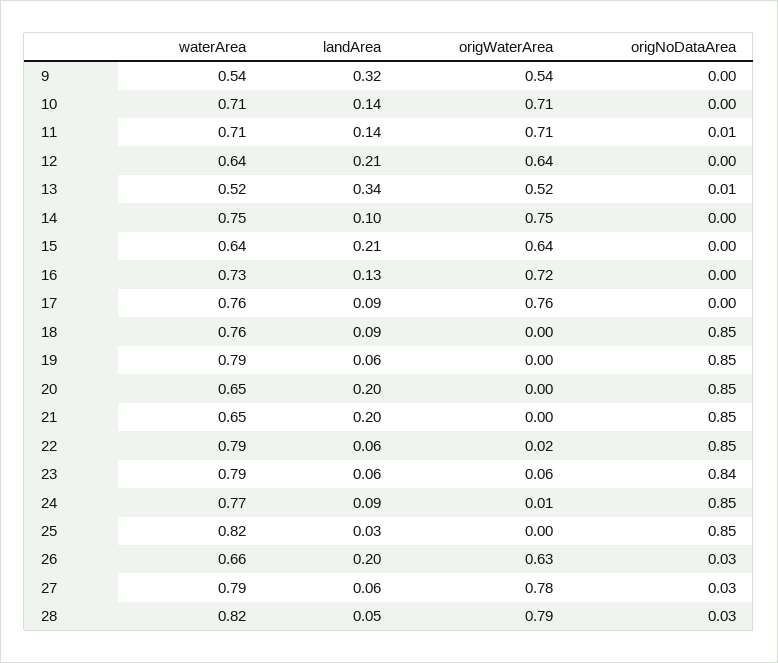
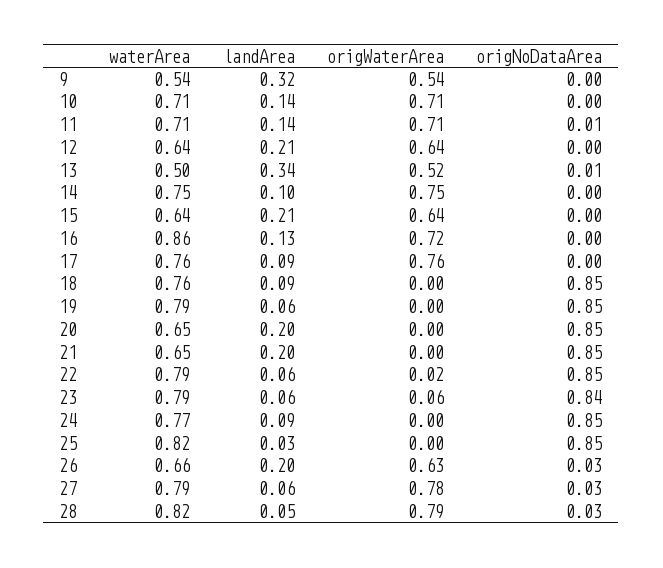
waterArea, 13: 0.52 -> 0.5
waterArea, 16: 0.73 -> 0.86
origWaterArea, 24: 0.01 -> 0

